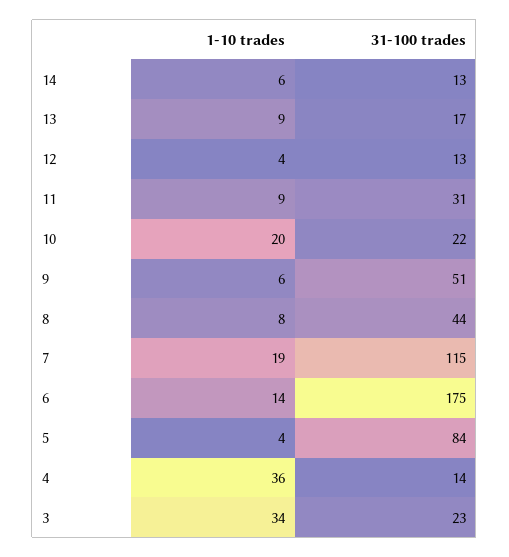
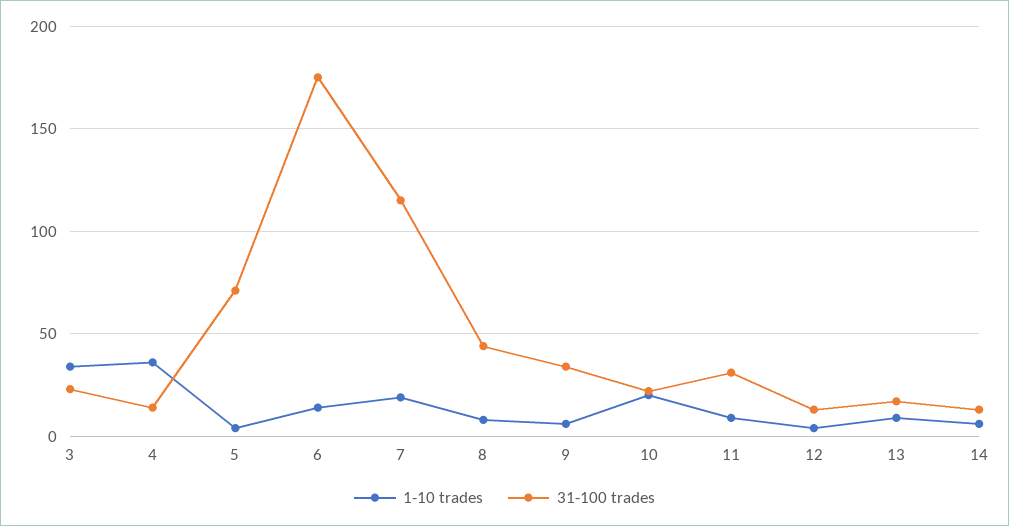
31-100 trades, 9: 51 -> 35
31-100 trades, 5: 84 -> 70

